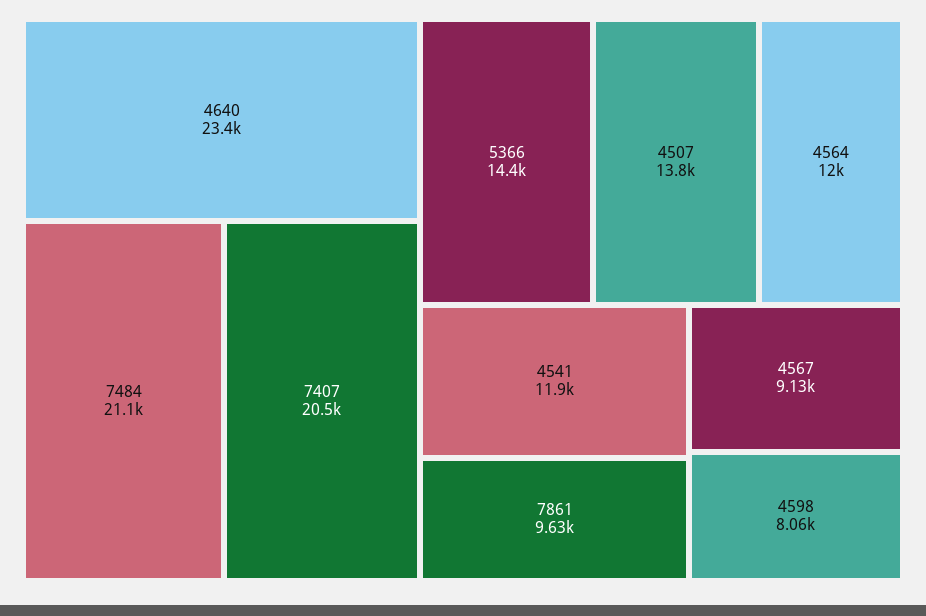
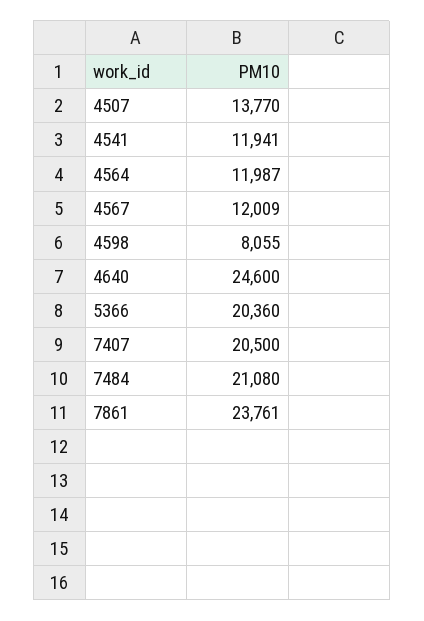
4640: 23400 -> 24600
5366: 14400 -> 20360
7861: 9630 -> 23761
4567: 9130 -> 12009

